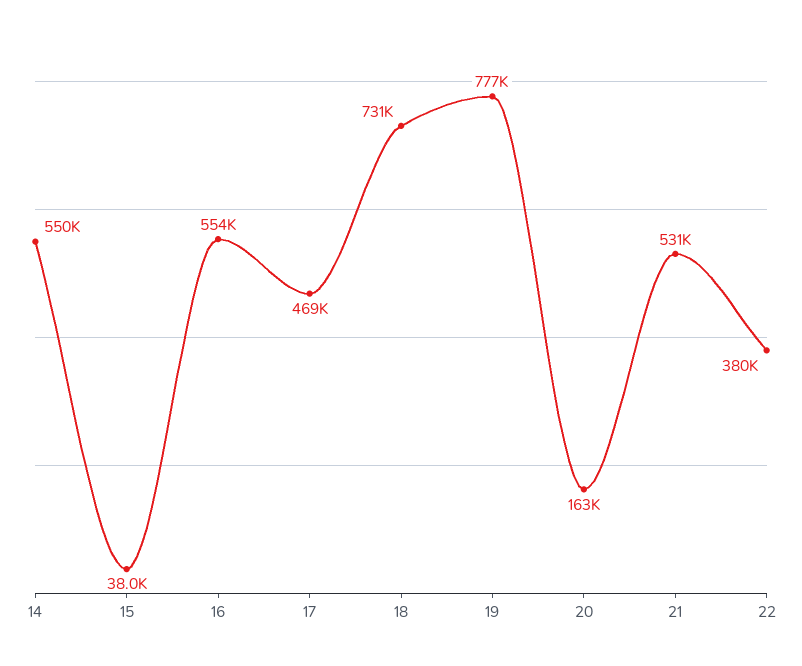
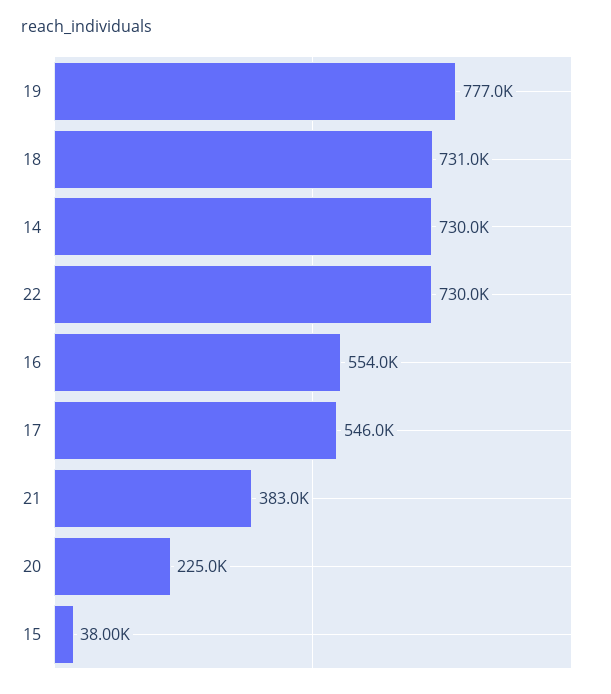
14: 550000 -> 730000
17: 469000 -> 546000
20: 163000 -> 225000
21: 531000 -> 383000
22: 380000 -> 730000

